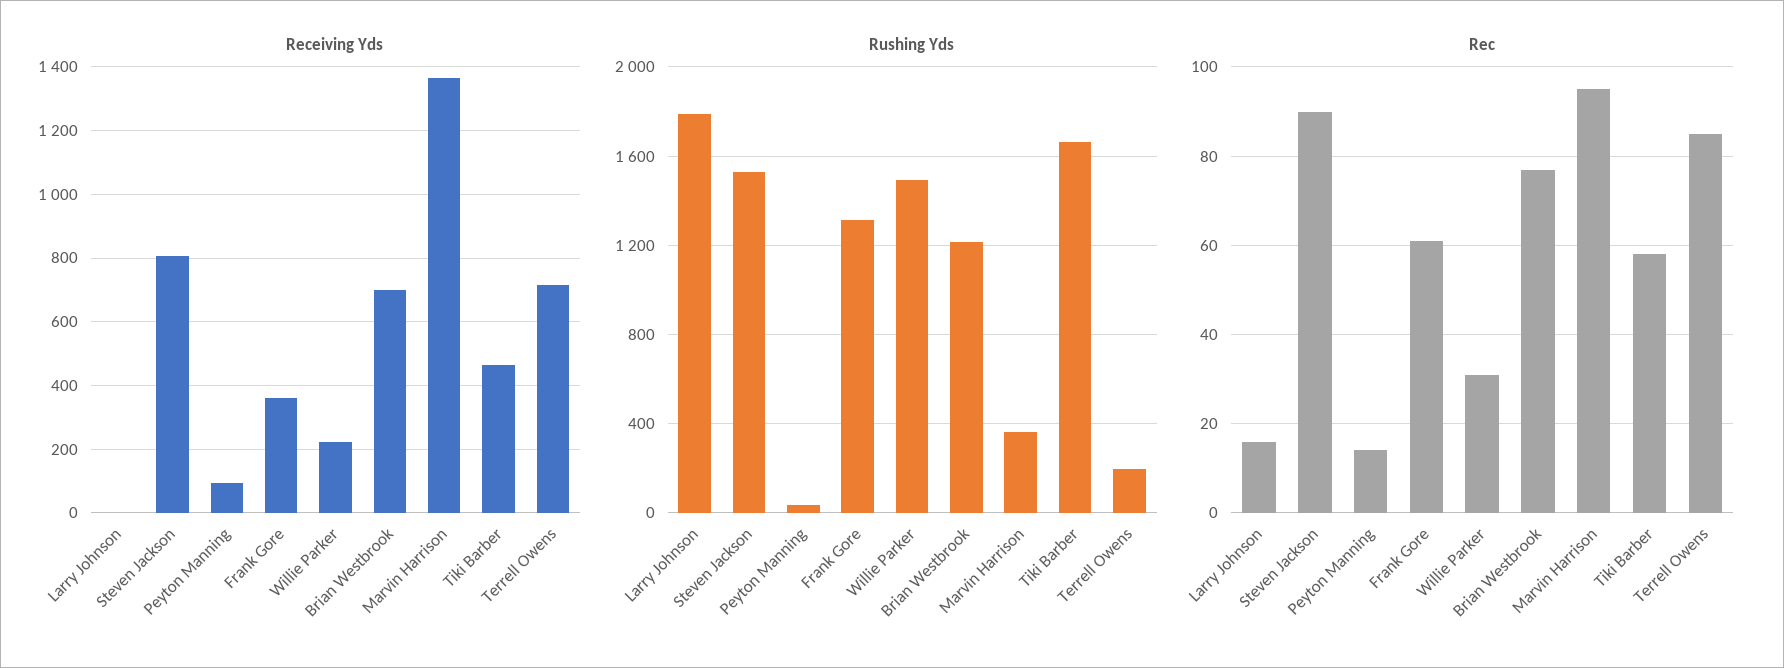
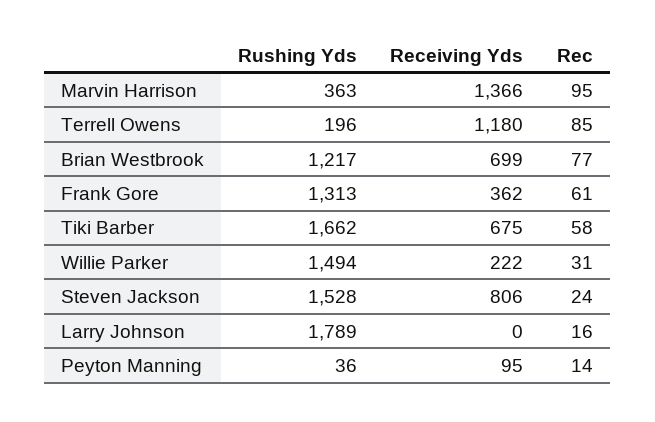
Receiving Yds, Tiki Barber: 460 -> 675
Receiving Yds, Terrell Owens: 720 -> 1180
Rec, Steven Jackson: 90 -> 24

